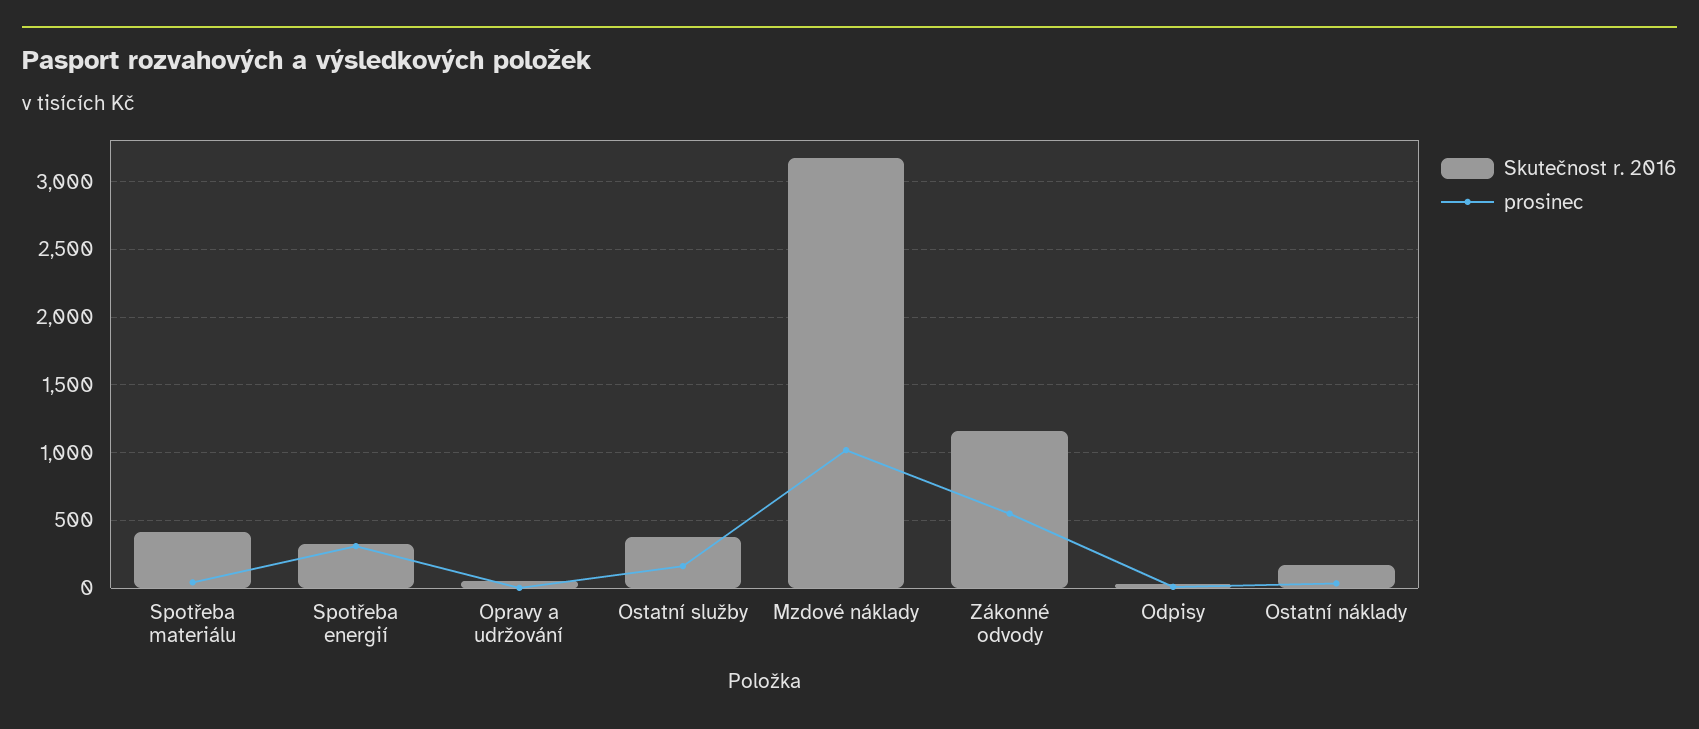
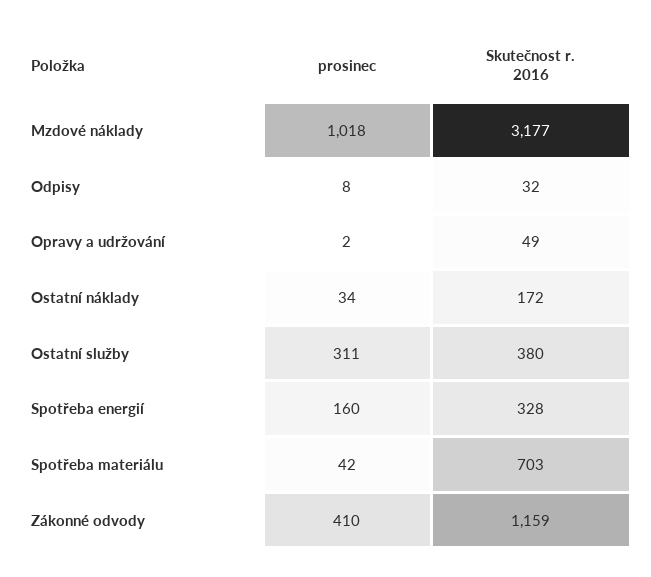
Skutečnost r. 2016, Spotřeba materiálu: 400 -> 703
prosinec, Spotřeba energií: 300 -> 160
prosinec, Ostatní služby: 150 -> 311
prosinec, Zákonné odvody: 550 -> 410

